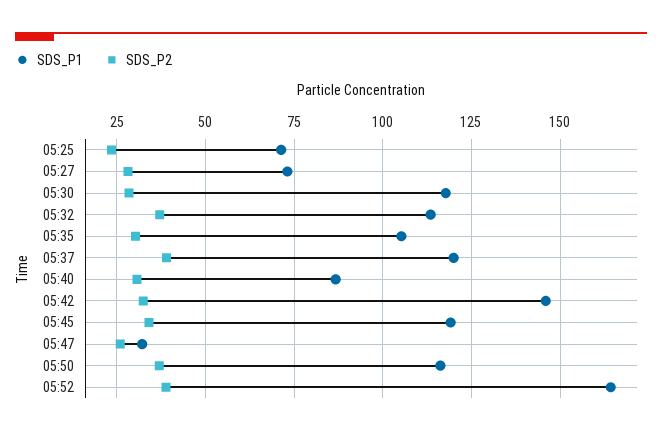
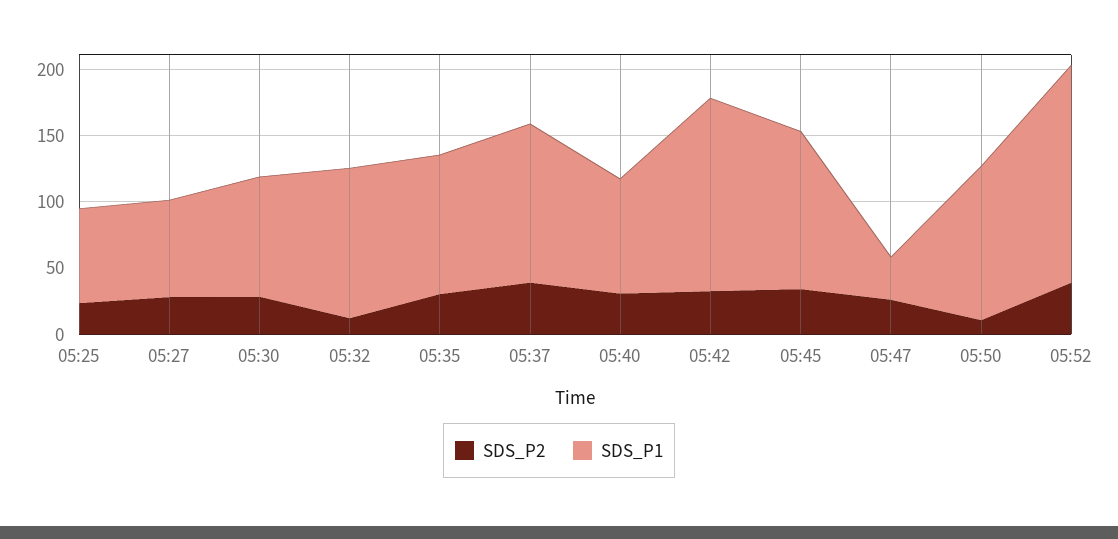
SDS_P1, 05:30: 117.5 -> 90
SDS_P2, 05:32: 37.5 -> 10
SDS_P2, 05:50: 37.5 -> 10

